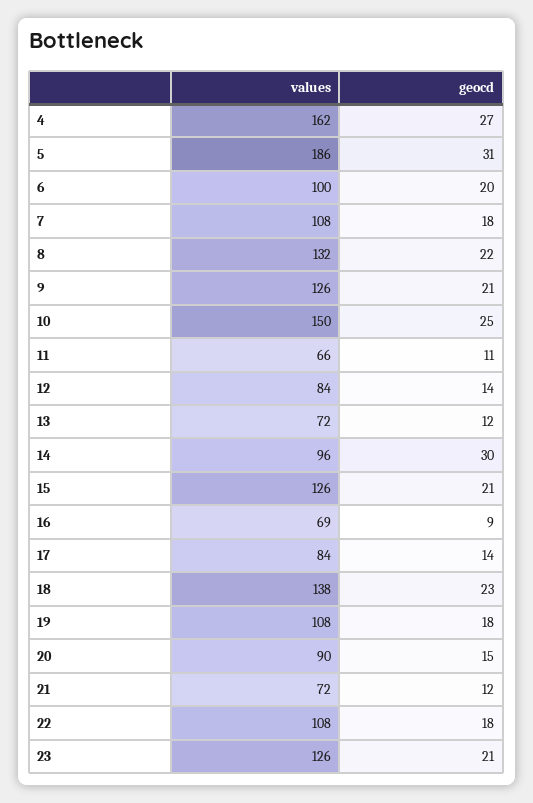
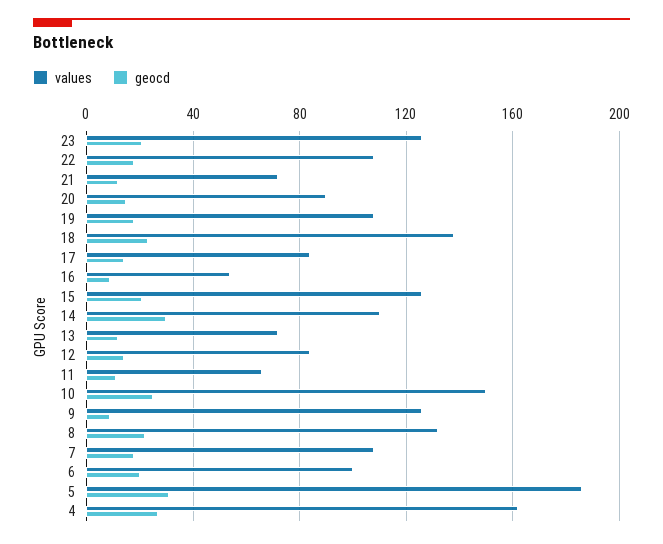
geocd, 9: 21 -> 10
values, 14: 96 -> 110
values, 16: 69 -> 55

